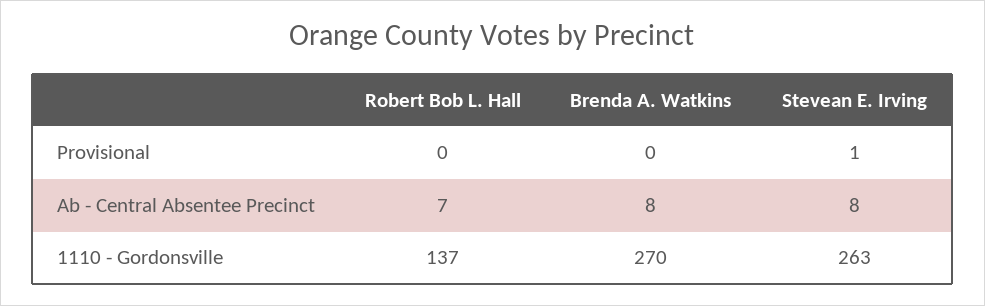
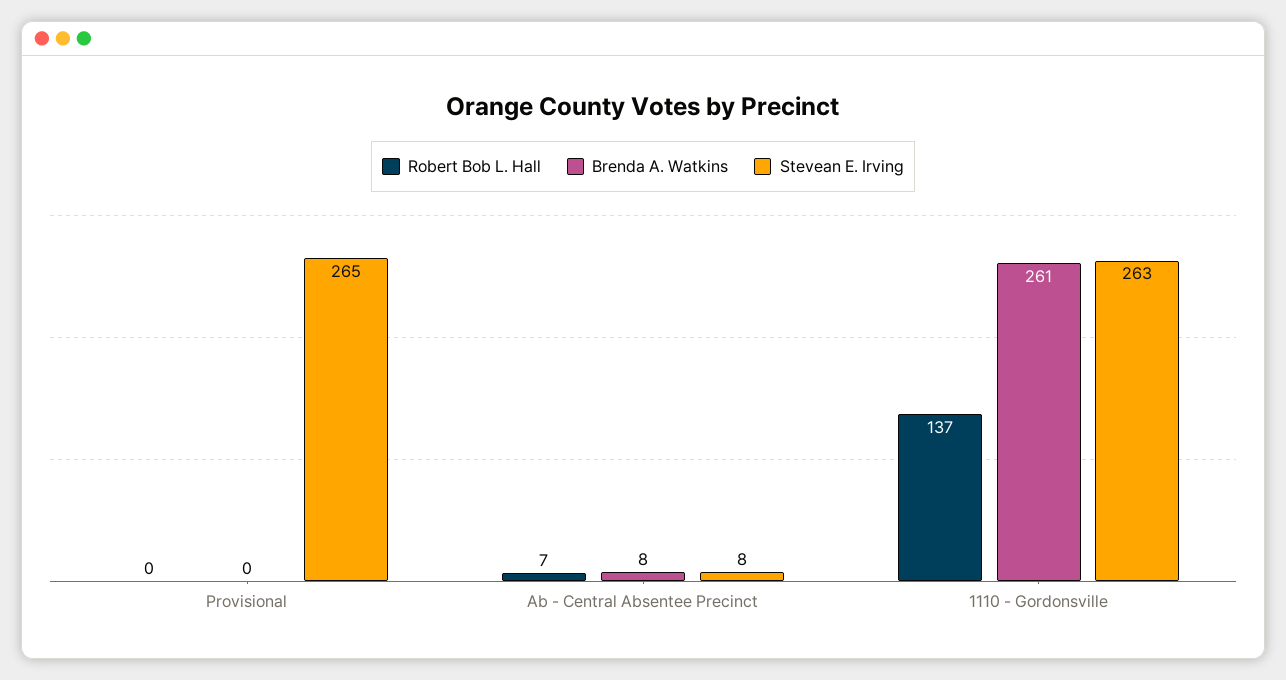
Stevean E. Irving, Provisional: 1 -> 265
Brenda A. Watkins, 1110 - Gordonsville: 270 -> 261

